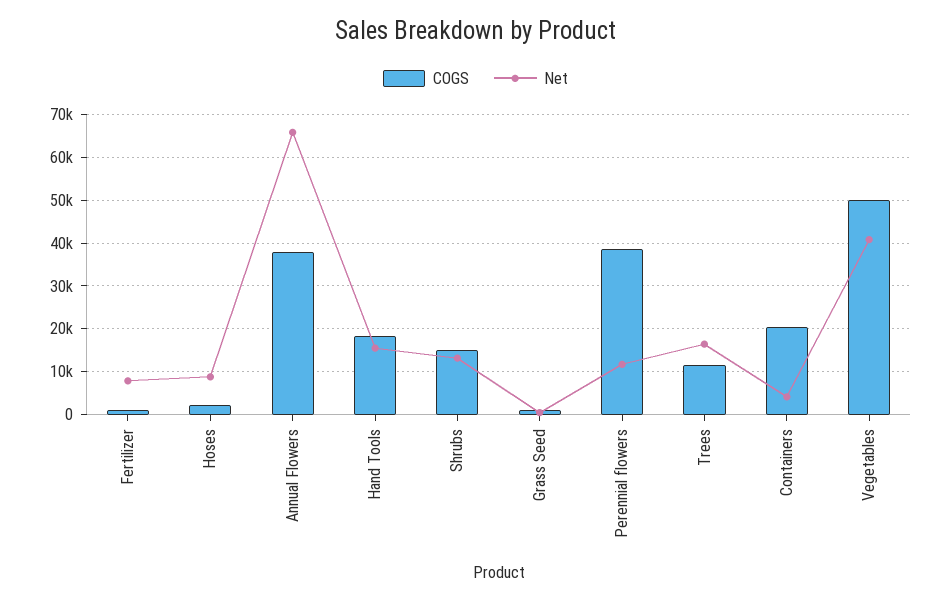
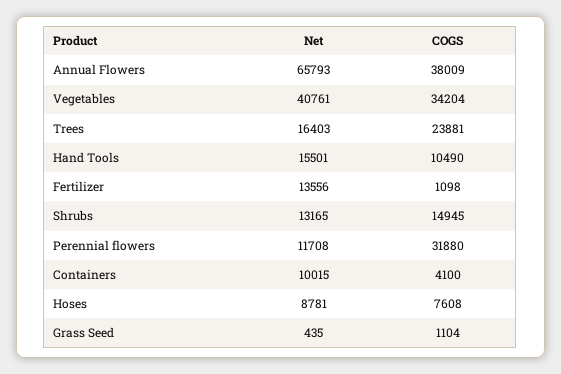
Net, Fertilizer: 8000 -> 13556
COGS, Hoses: 2000 -> 7608
COGS, Hand Tools: 18000 -> 10490
COGS, Perennial flowers: 38000 -> 31880
COGS, Trees: 12000 -> 23881
COGS, Containers: 20000 -> 4100
Net, Containers: 4000 -> 10015
COGS, Vegetables: 50000 -> 34204

